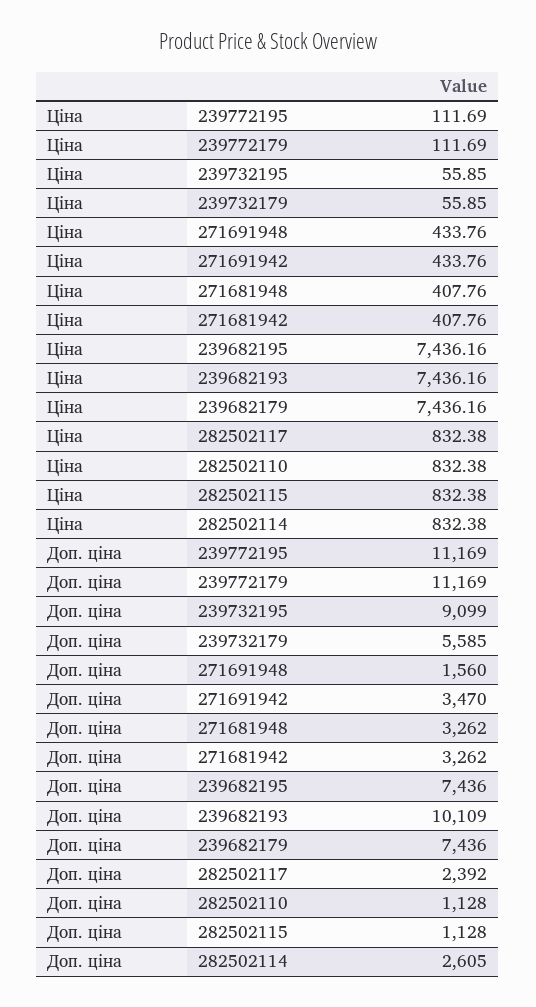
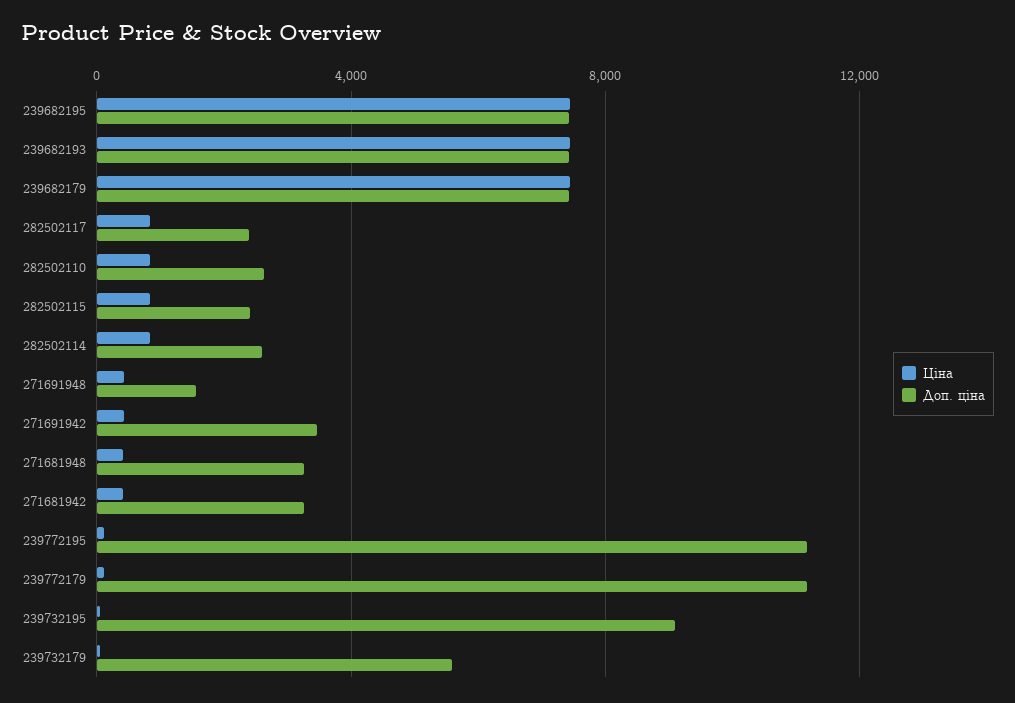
Доп. ціна, 239682193: 10109 -> 7500
Доп. ціна, 282502110: 1128 -> 2500
Доп. ціна, 282502115: 1128 -> 2500

